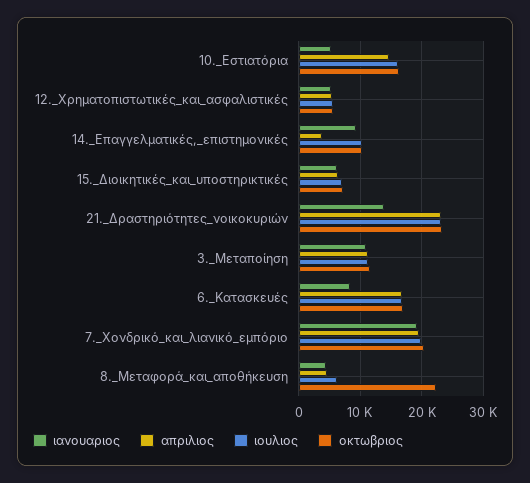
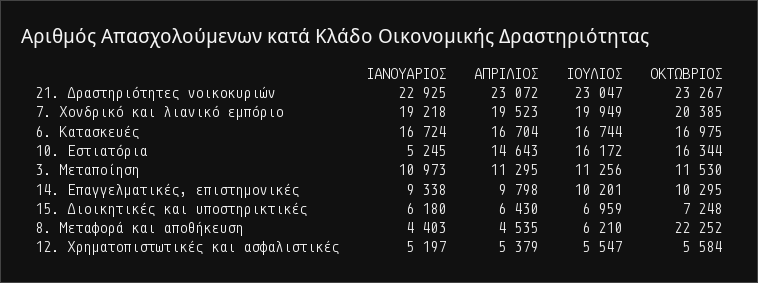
απριλιος, 14._Επαγγελματικές,_επιστημονικές: 4000 -> 9798
ιανουαριος, 21._Δραστηριότητες_νοικοκυριών: 14000 -> 22925
ιανουαριος, 6._Κατασκευές: 8000 -> 16724

